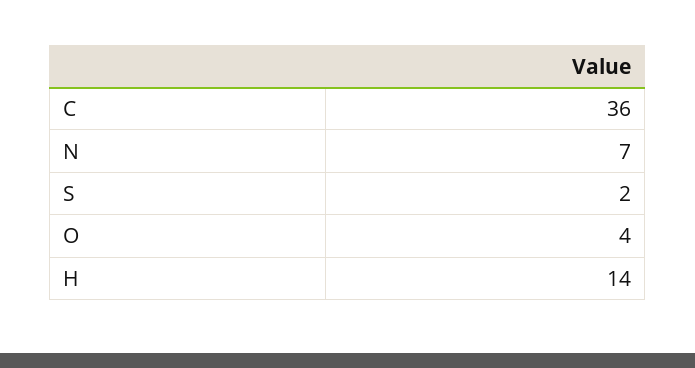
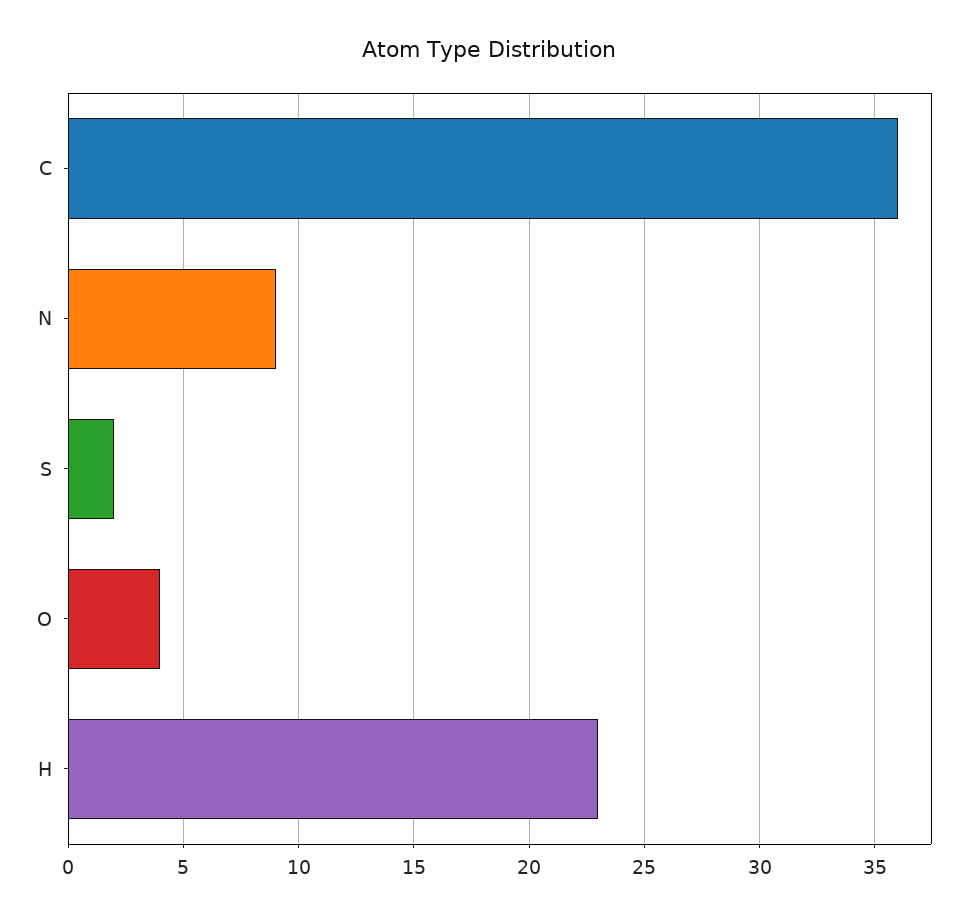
N: 7 -> 9
H: 14 -> 23

